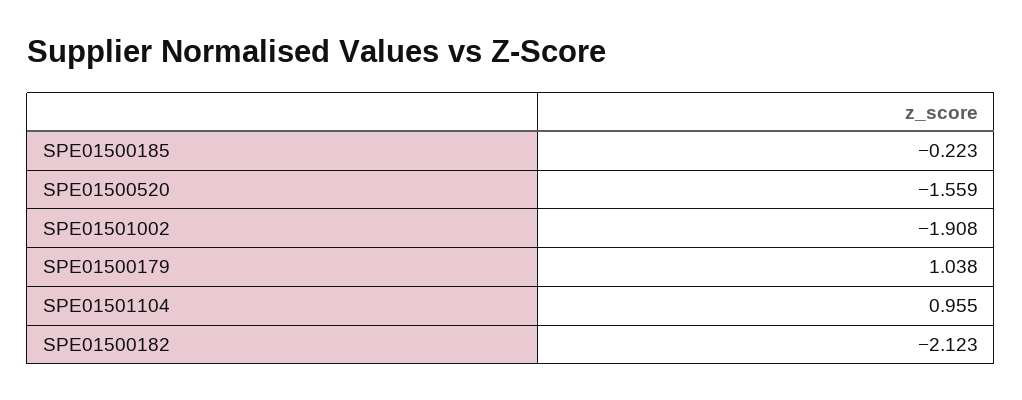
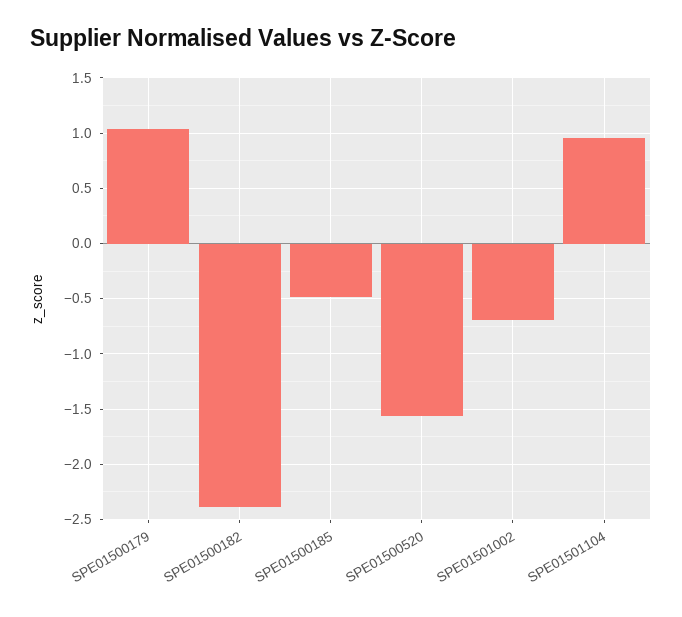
SPE01500185: -0.223 -> -0.5
SPE01501002: -1.908 -> -0.7
SPE01500182: -2.123 -> -2.4

